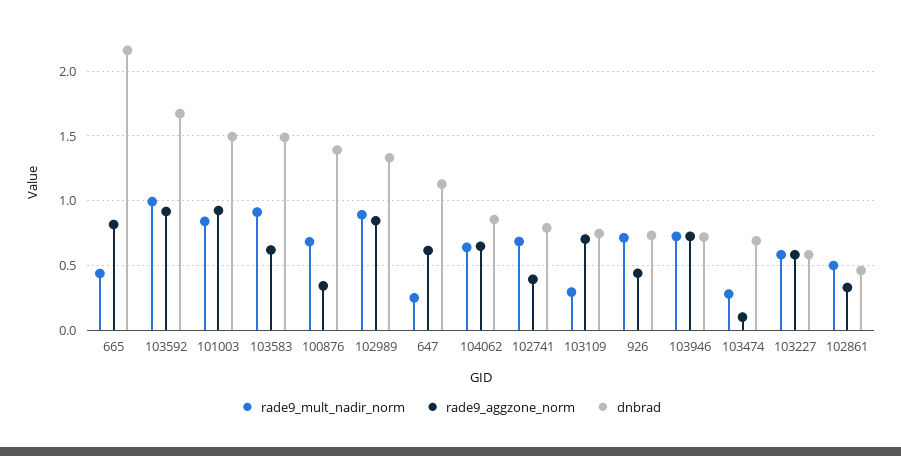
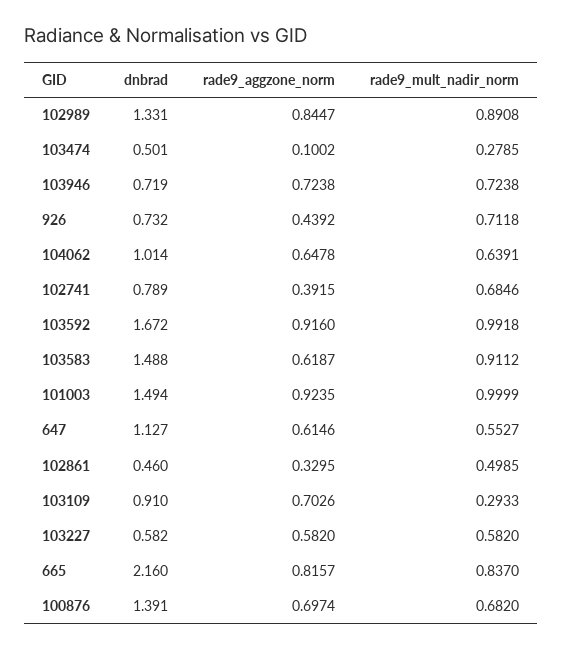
rade9_mult_nadir_norm, 665: 0.45 -> 0.837
rade9_mult_nadir_norm, 101003: 0.85 -> 0.9999
rade9_aggzone_norm, 100876: 0.35 -> 0.6974
rade9_mult_nadir_norm, 647: 0.25 -> 0.5527
dnbrad, 104062: 0.85 -> 1.014
dnbrad, 103109: 0.75 -> 0.91
dnbrad, 103474: 0.7 -> 0.501

